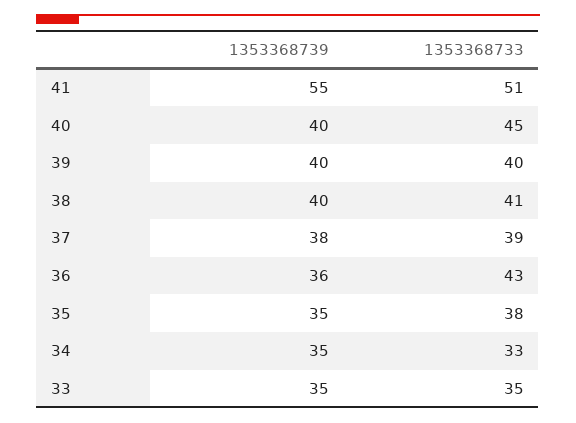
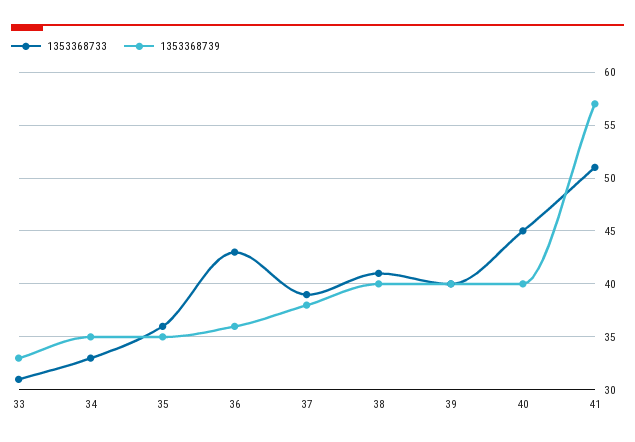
1353368739, 41: 55 -> 57
1353368733, 35: 38 -> 36
1353368739, 33: 35 -> 33
1353368733, 33: 35 -> 31

